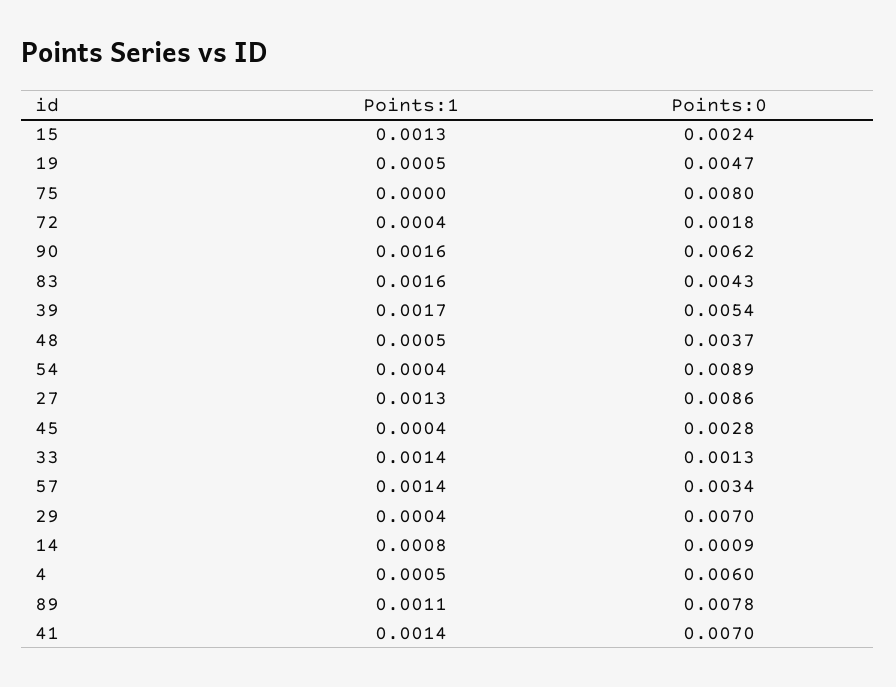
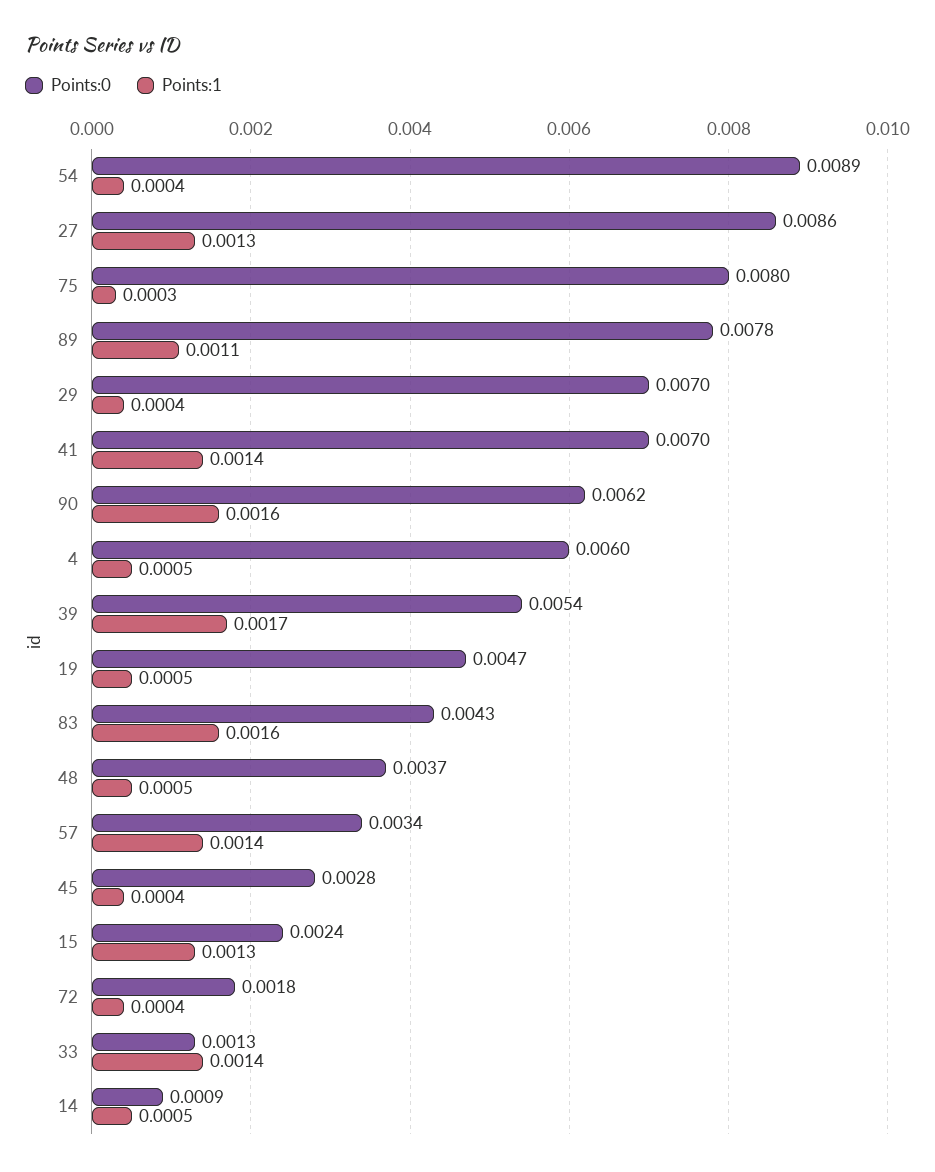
Points:1, 75: 0 -> 0.0003
Points:1, 14: 0.0008 -> 0.0005

